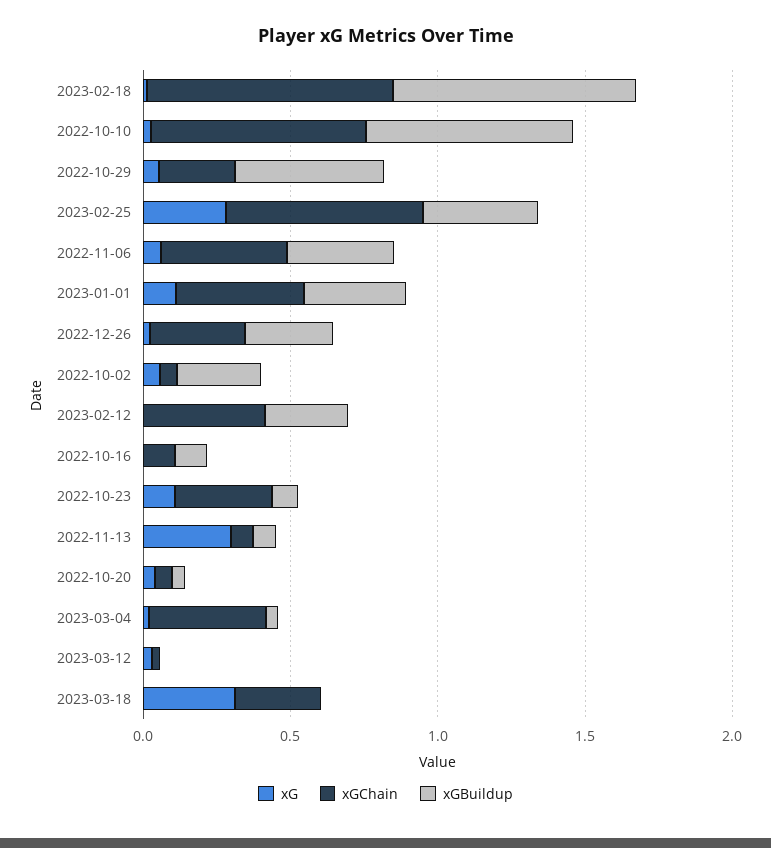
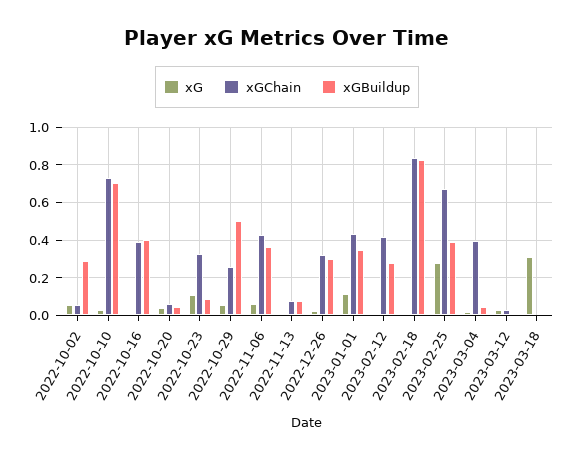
xGChain, 2022-10-16: 0.1 -> 0.4
xGBuildup, 2022-10-16: 0.1 -> 0.4
xG, 2022-11-13: 0.3 -> 0
xGChain, 2023-03-18: 0.3 -> 0

